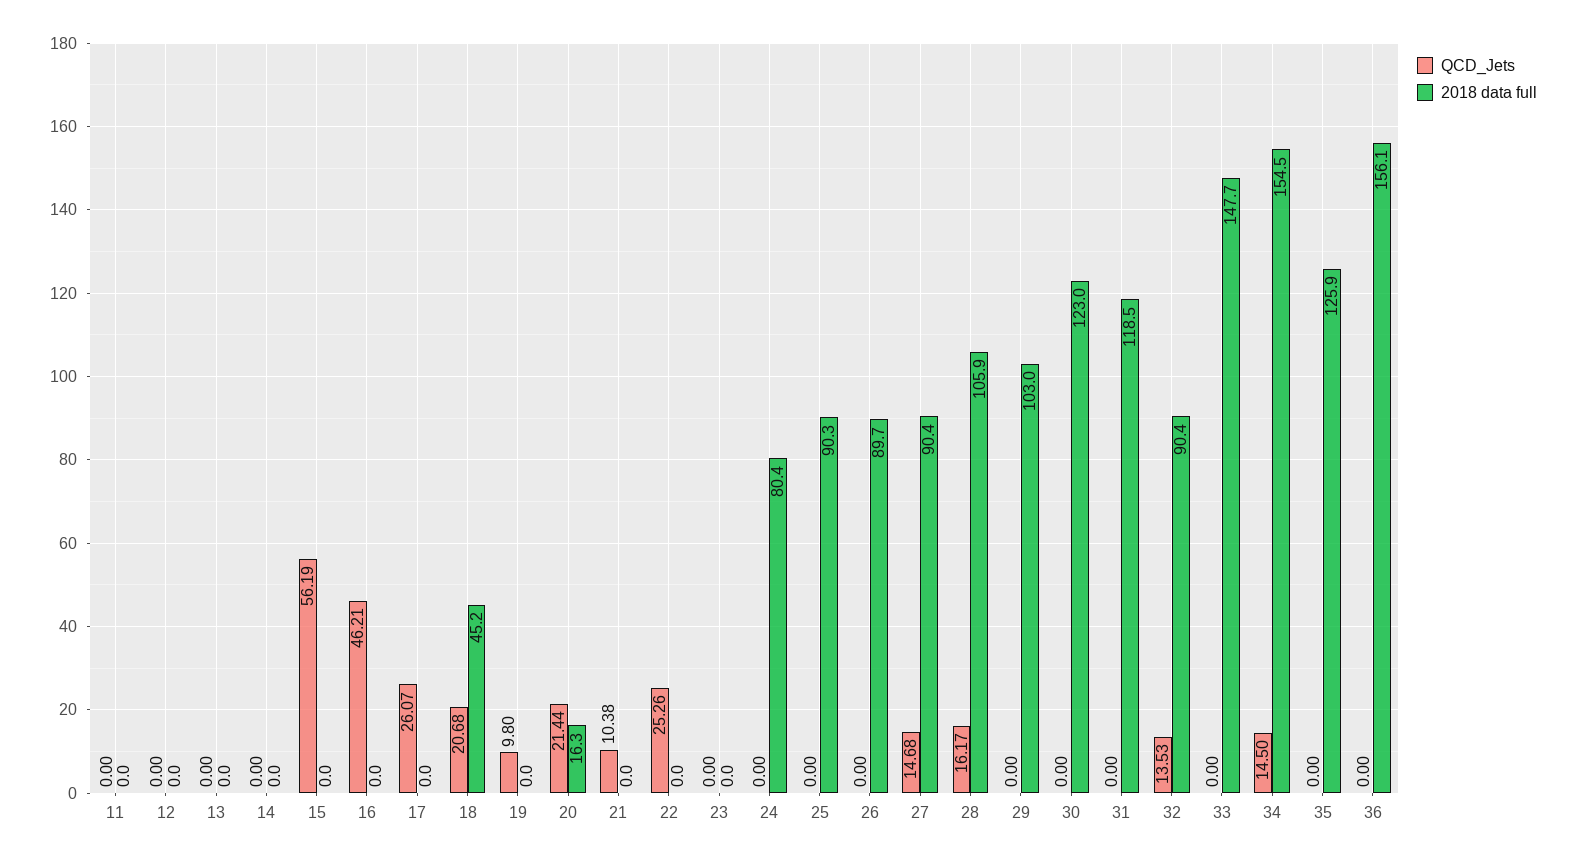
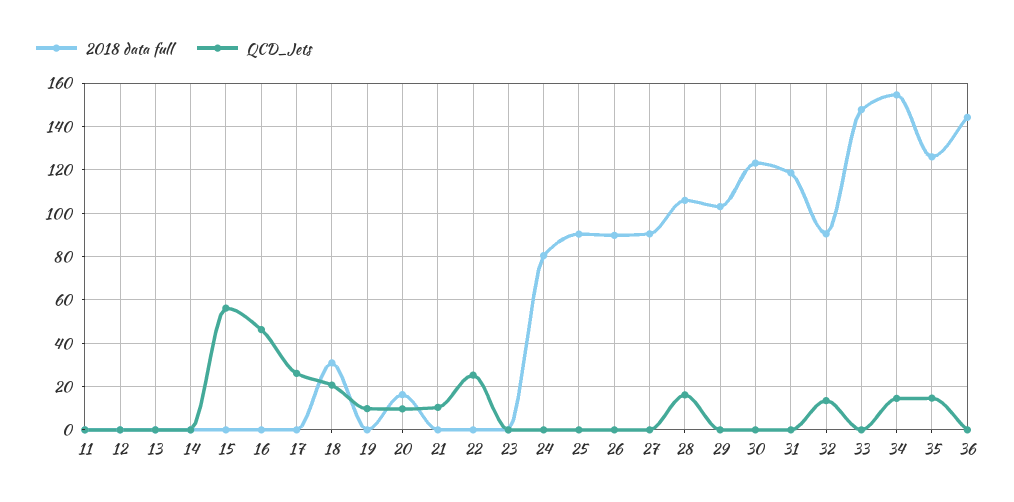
2018 data full, 18: 45.2 -> 30
QCD_Jets, 20: 21.44 -> 10
QCD_Jets, 27: 14.68 -> 0
QCD_Jets, 35: 0 -> 15
2018 data full, 36: 156.1 -> 145

